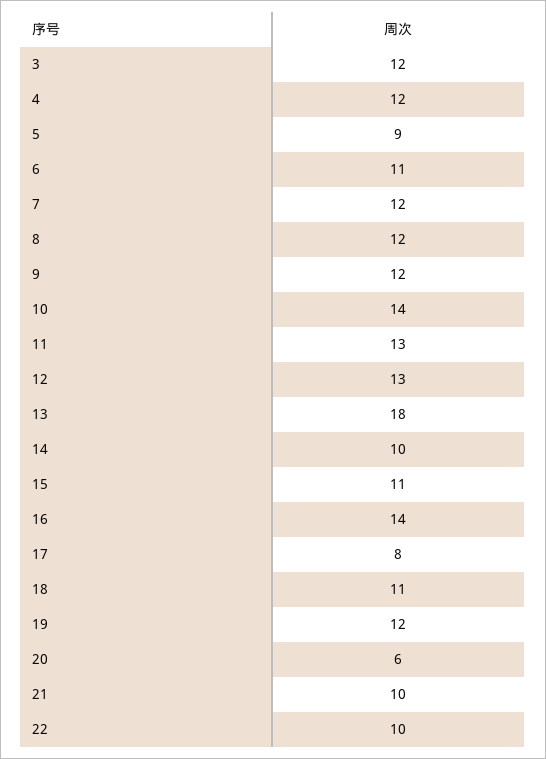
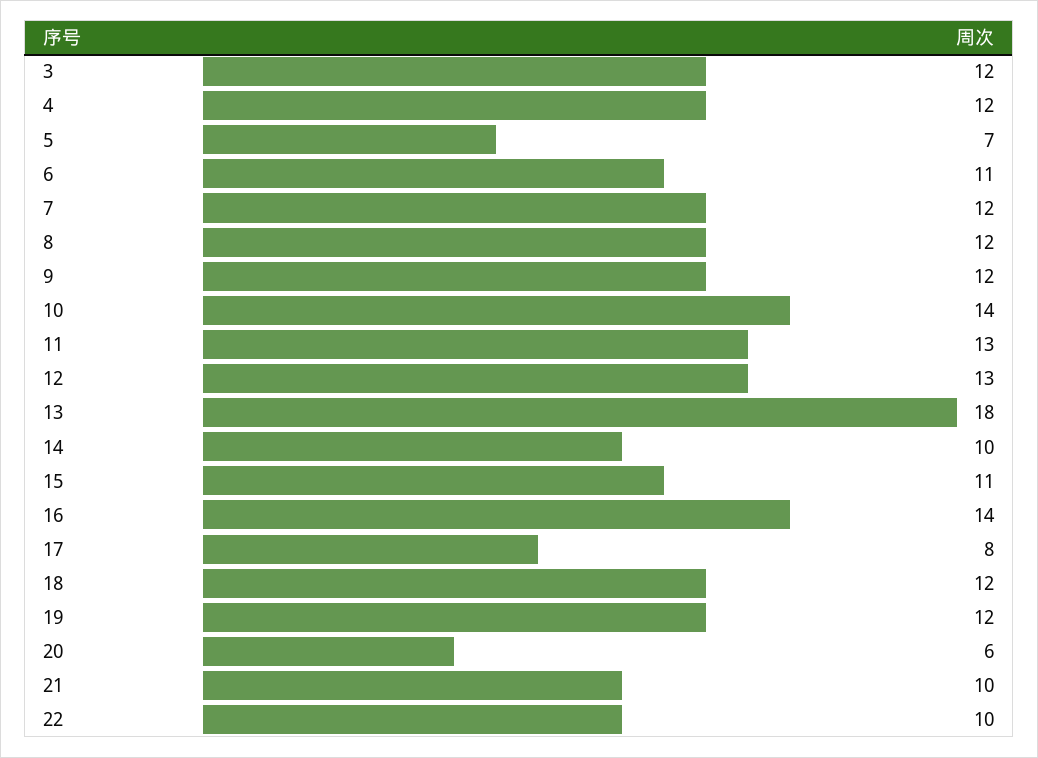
5: 9 -> 7
18: 11 -> 12

